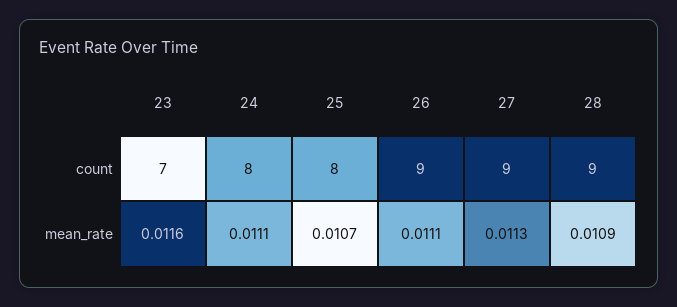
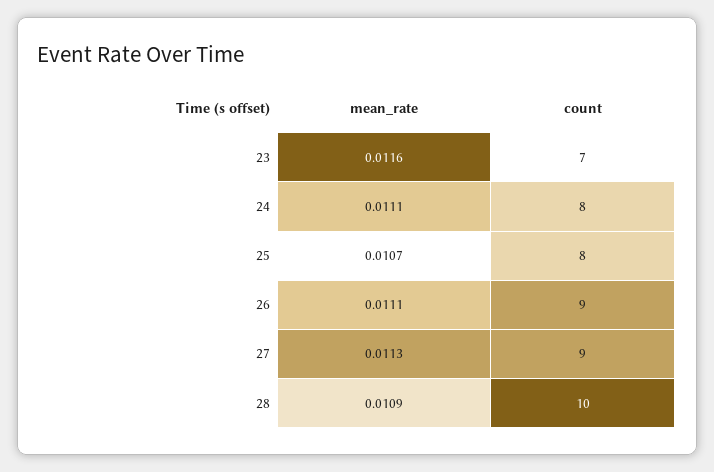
28, count: 9 -> 10

